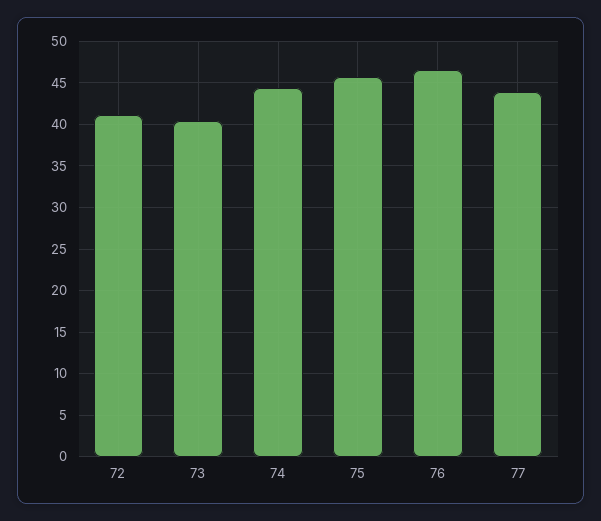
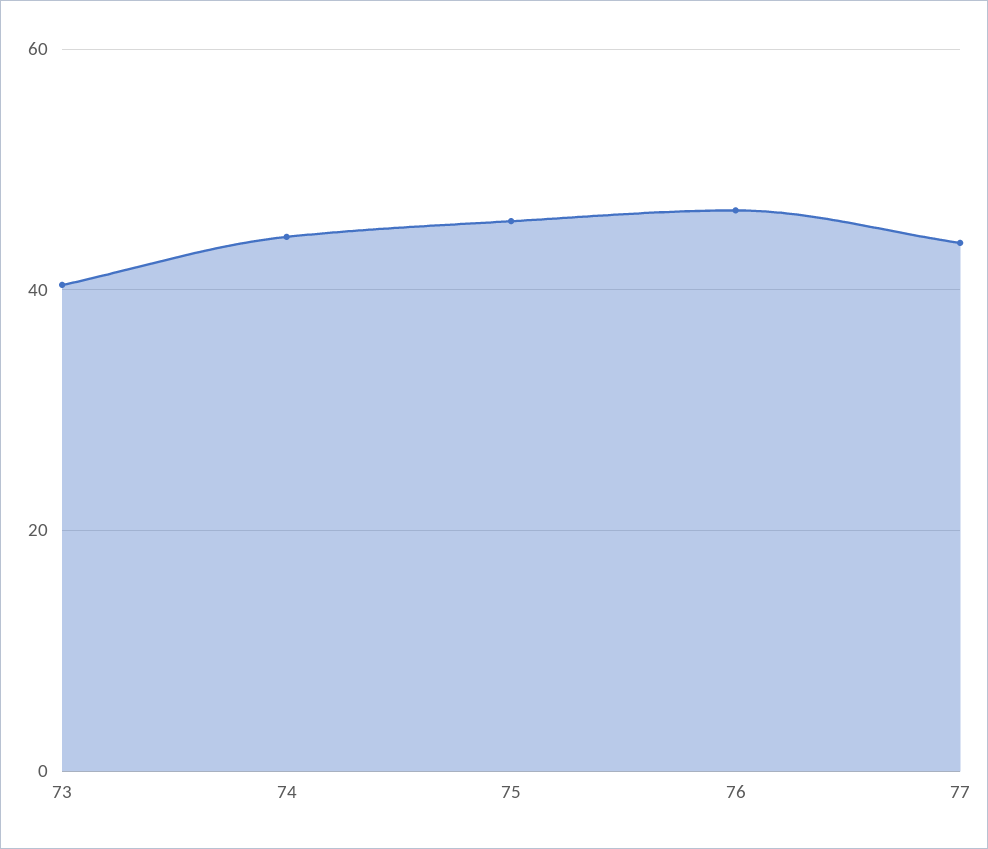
72: 41 -> none

